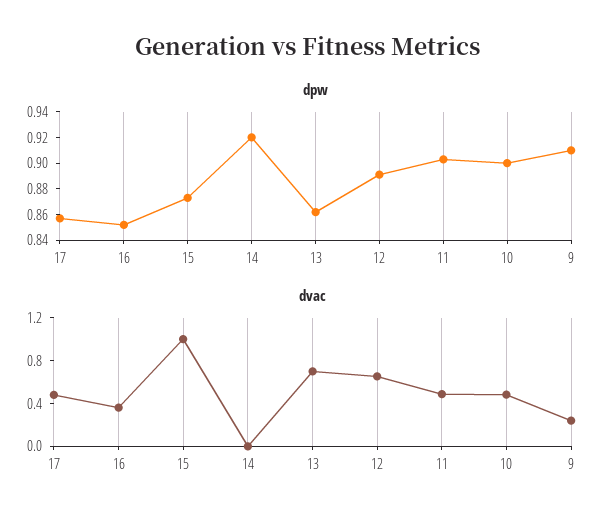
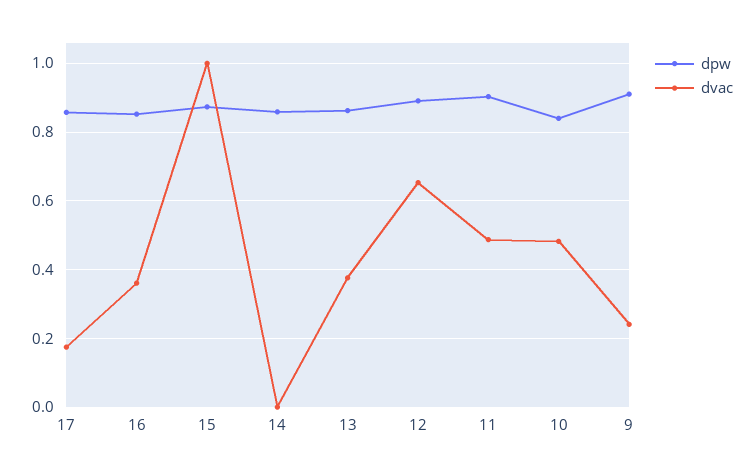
dpw, 14: 0.92 -> 0.86
dpw, 10: 0.9 -> 0.84
dvac, 17: 0.5 -> 0.18
dvac, 13: 0.7 -> 0.38

